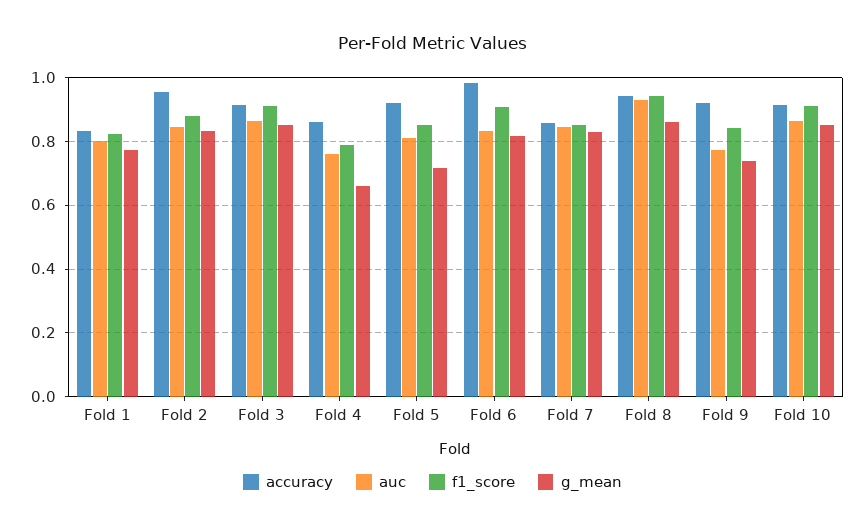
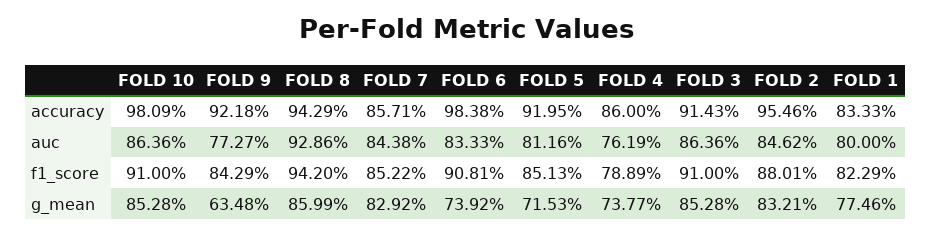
g_mean, Fold 4: 0.66 -> 0.7377
g_mean, Fold 6: 0.82 -> 0.7392
g_mean, Fold 9: 0.74 -> 0.6348
accuracy, Fold 10: 0.92 -> 0.9809

